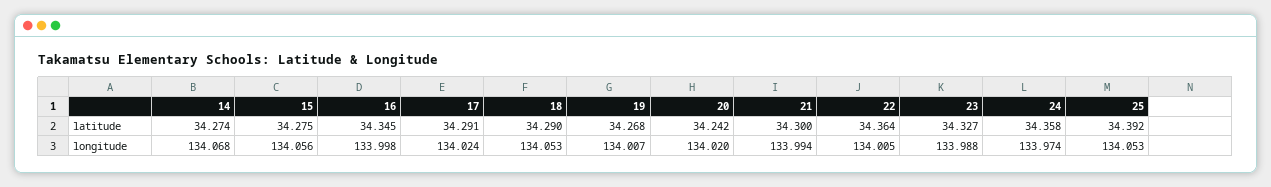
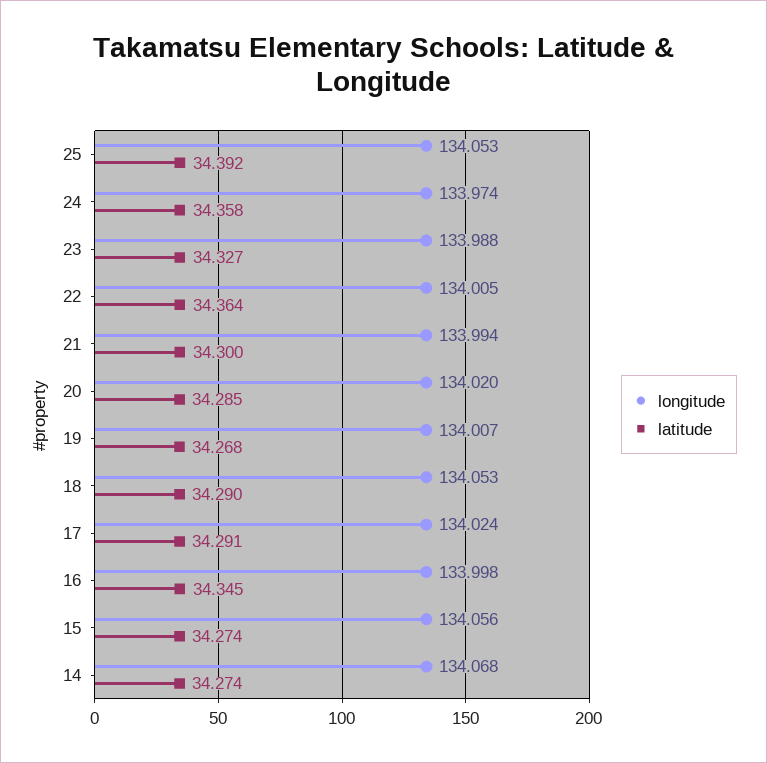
latitude, 15: 34.275 -> 34.274
latitude, 20: 34.242 -> 34.285

